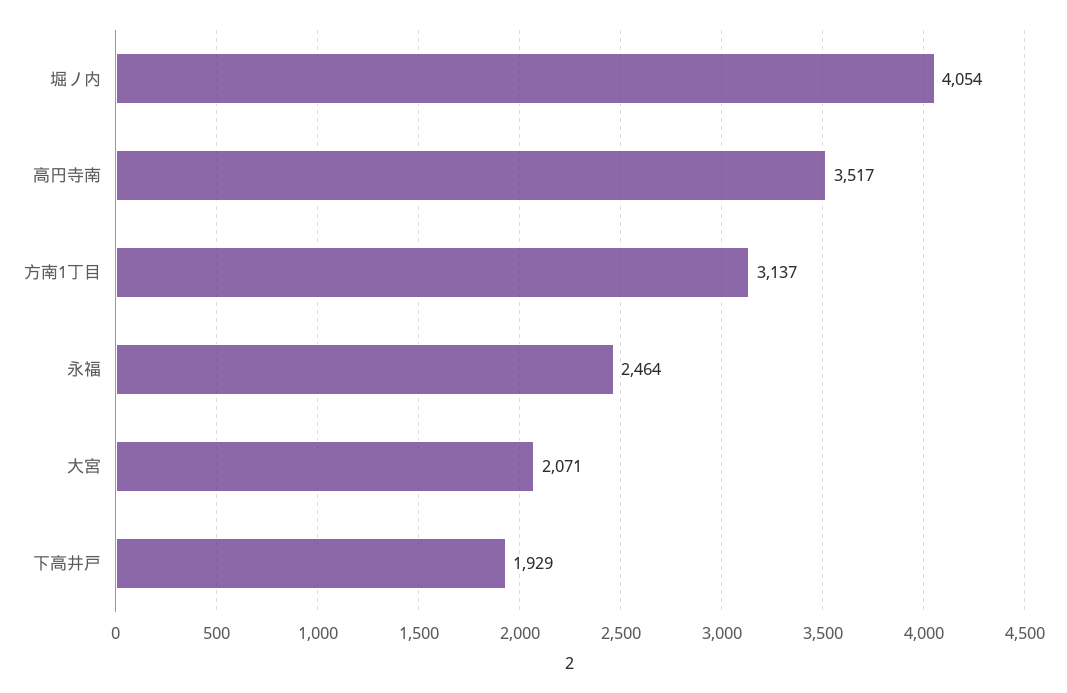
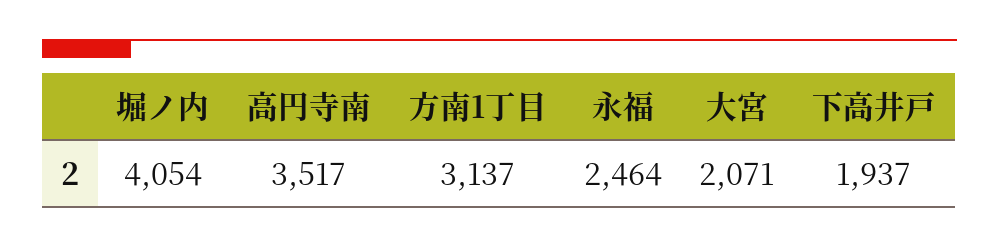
下高井戸: 1929 -> 1937

